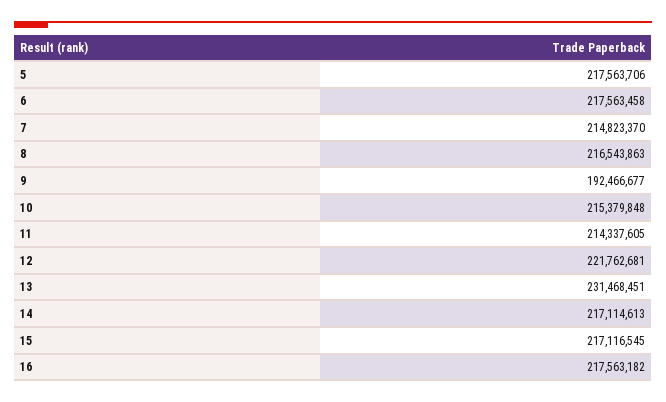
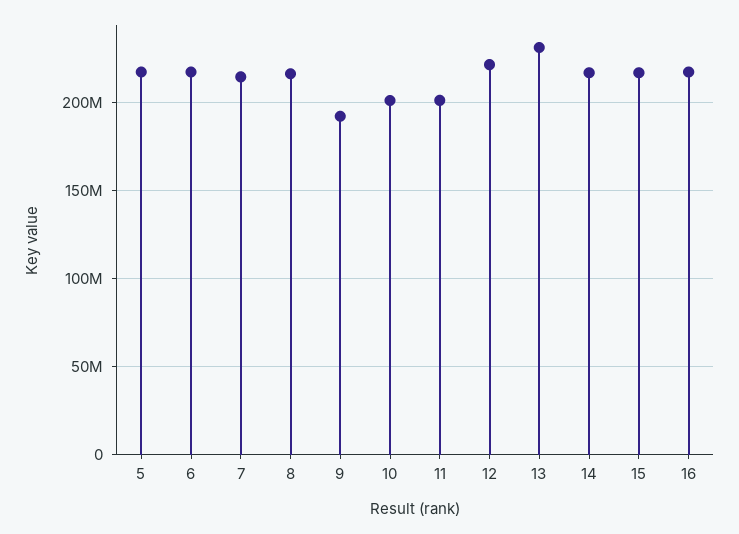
10: 215379848 -> 200000000
11: 214337605 -> 200000000

